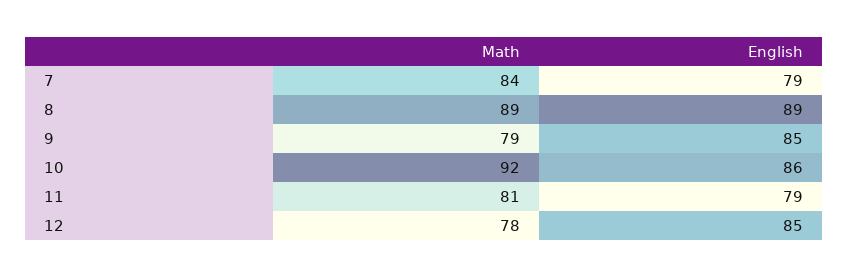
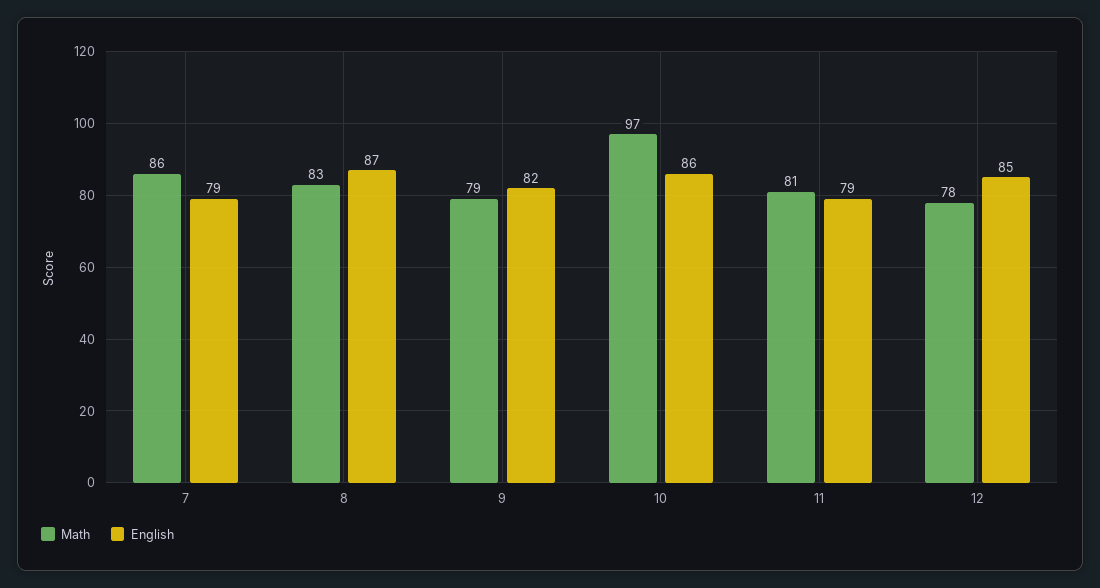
Math, 7: 84 -> 86
Math, 8: 89 -> 83
English, 8: 89 -> 87
English, 9: 85 -> 82
Math, 10: 92 -> 97

